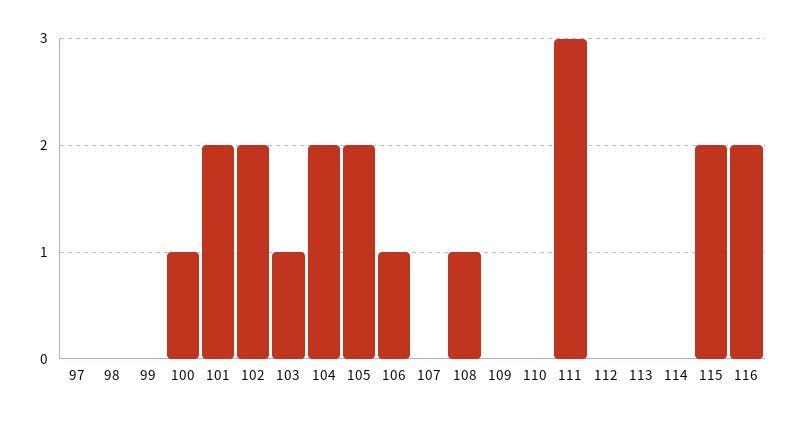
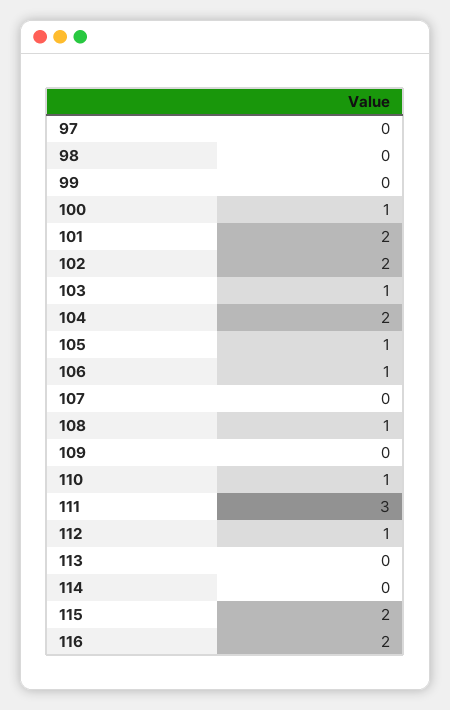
105: 2 -> 1
110: 0 -> 1
112: 0 -> 1

